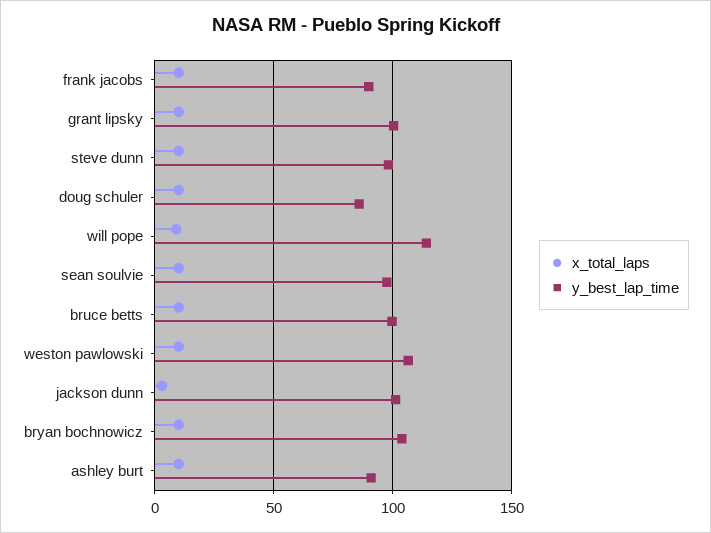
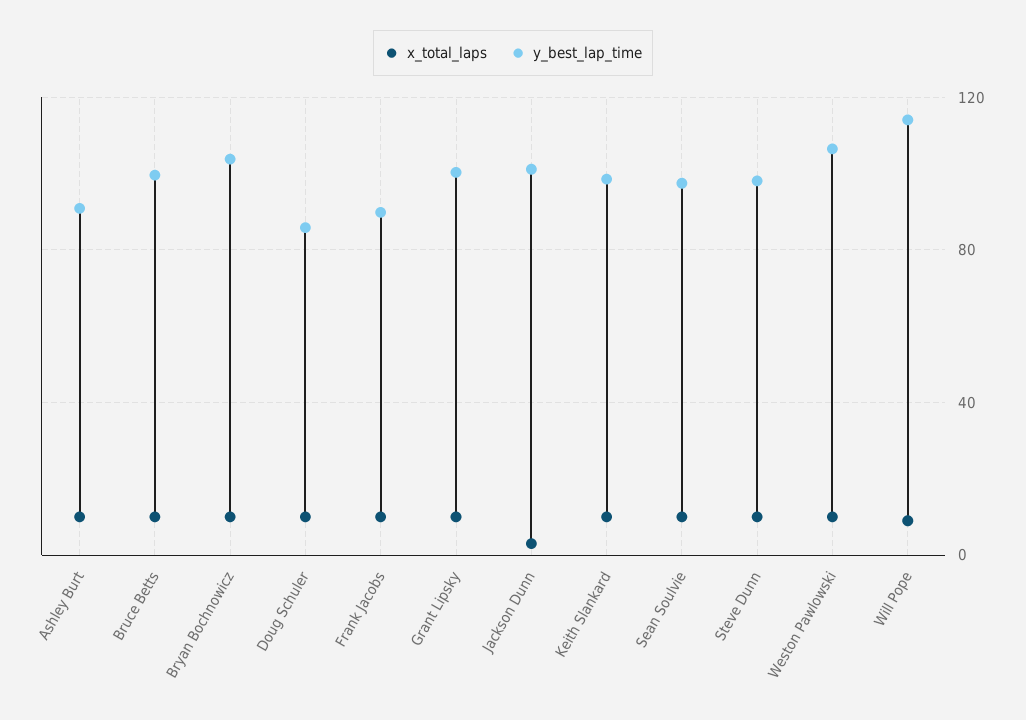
x_total_laps, Keith Slankard: none -> 10
y_best_lap_time, Keith Slankard: none -> 100

